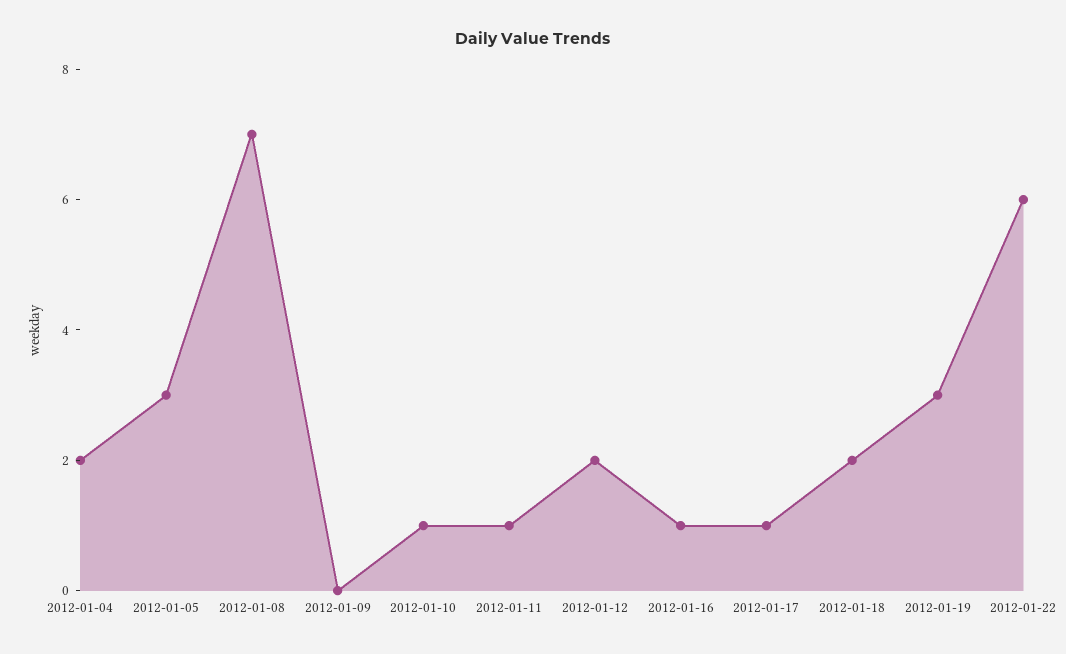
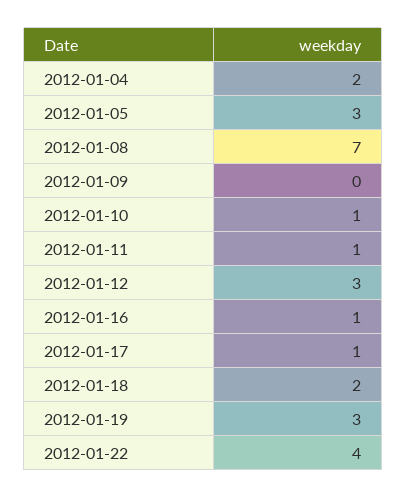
2012-01-12: 2 -> 3
2012-01-22: 6 -> 4

